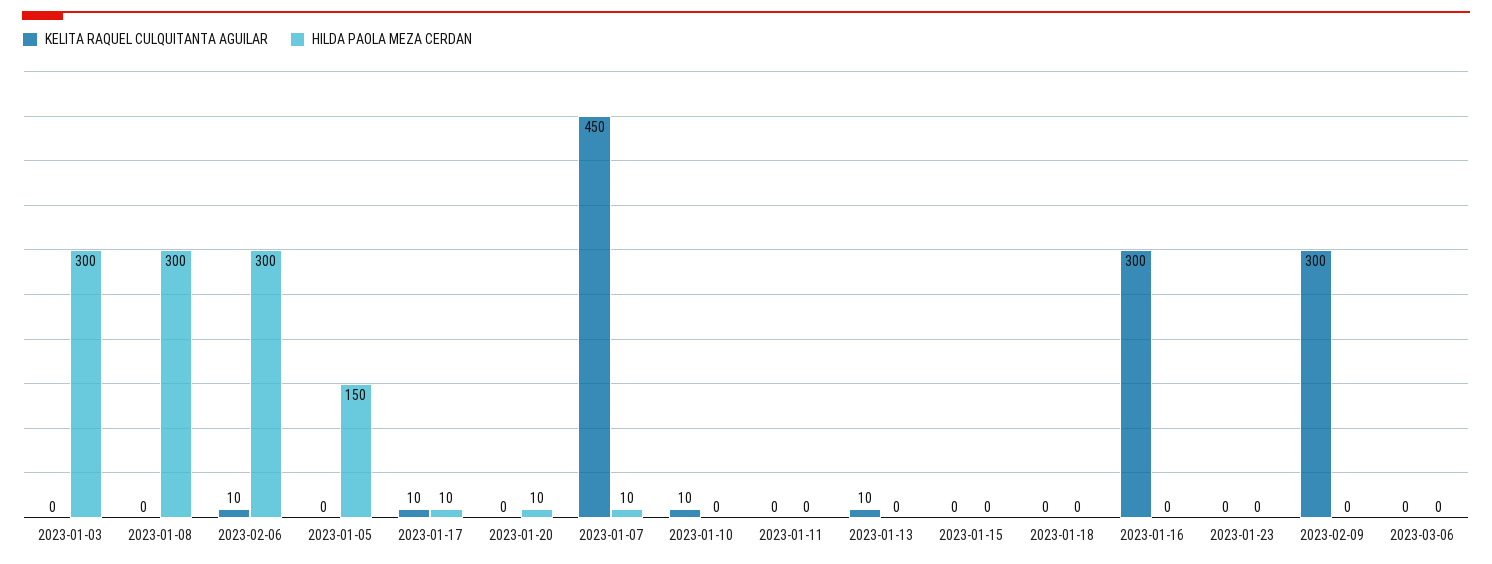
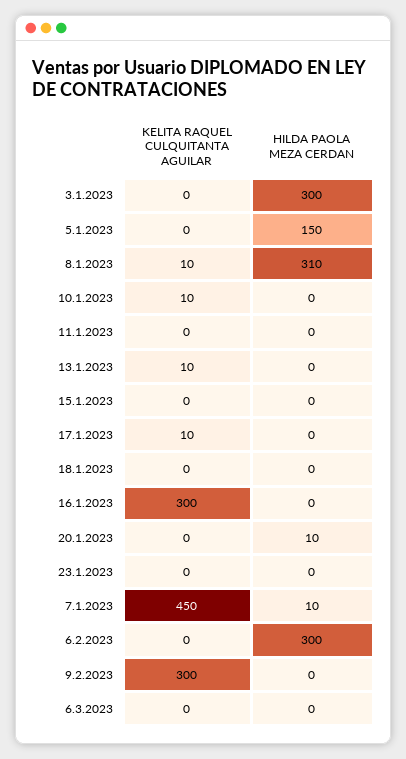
KELITA RAQUEL CULQUITANTA AGUILAR, 2023-01-08: 0 -> 10
HILDA PAOLA MEZA CERDAN, 2023-01-08: 300 -> 310
KELITA RAQUEL CULQUITANTA AGUILAR, 2023-02-06: 10 -> 0
HILDA PAOLA MEZA CERDAN, 2023-01-17: 10 -> 0

